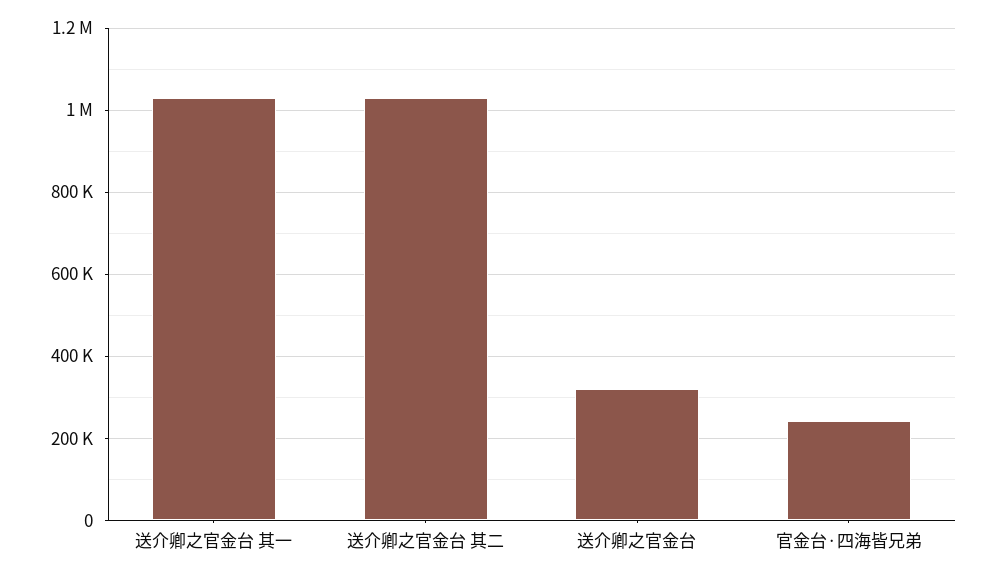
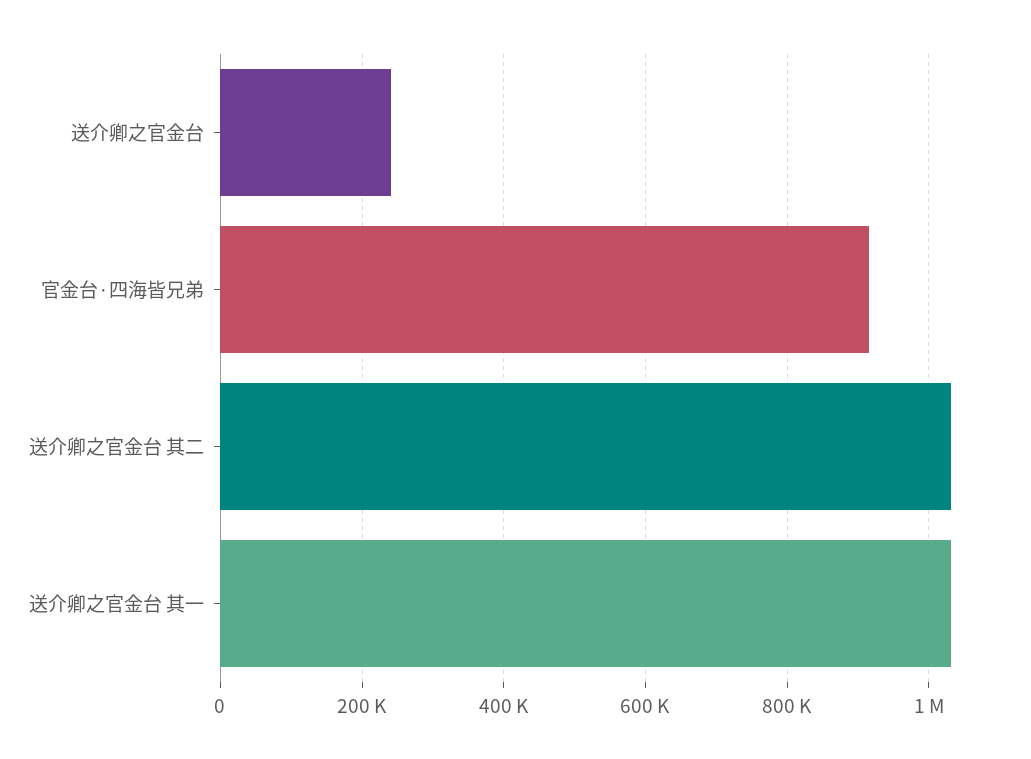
送介卿之官金台: 320000 -> 240000
官金台·四海皆兄弟: 240000 -> 920000

